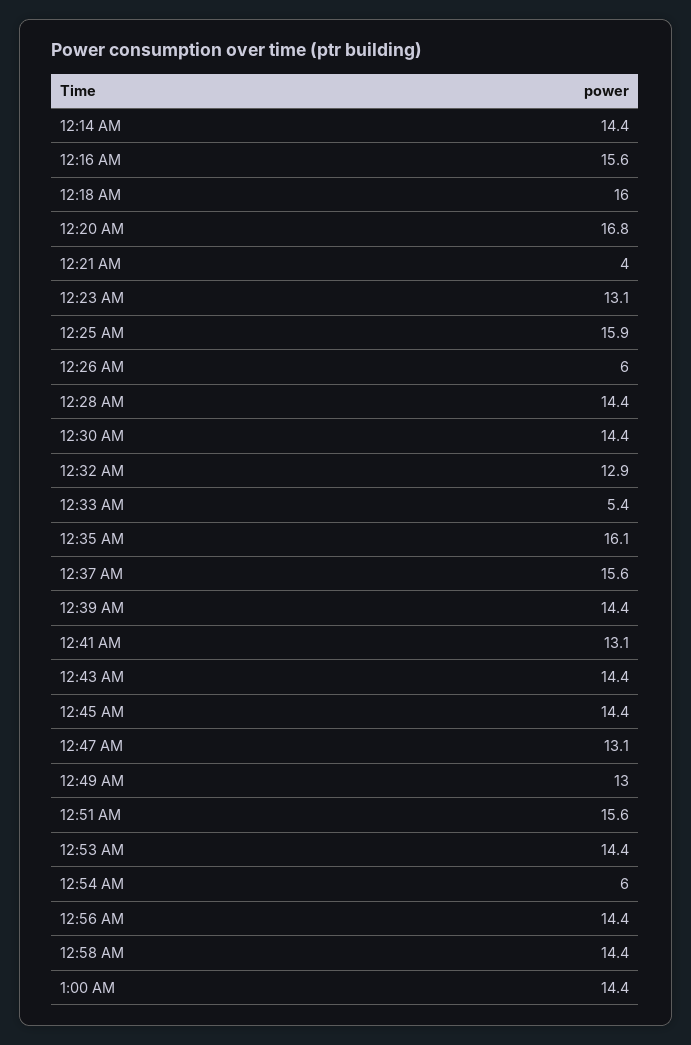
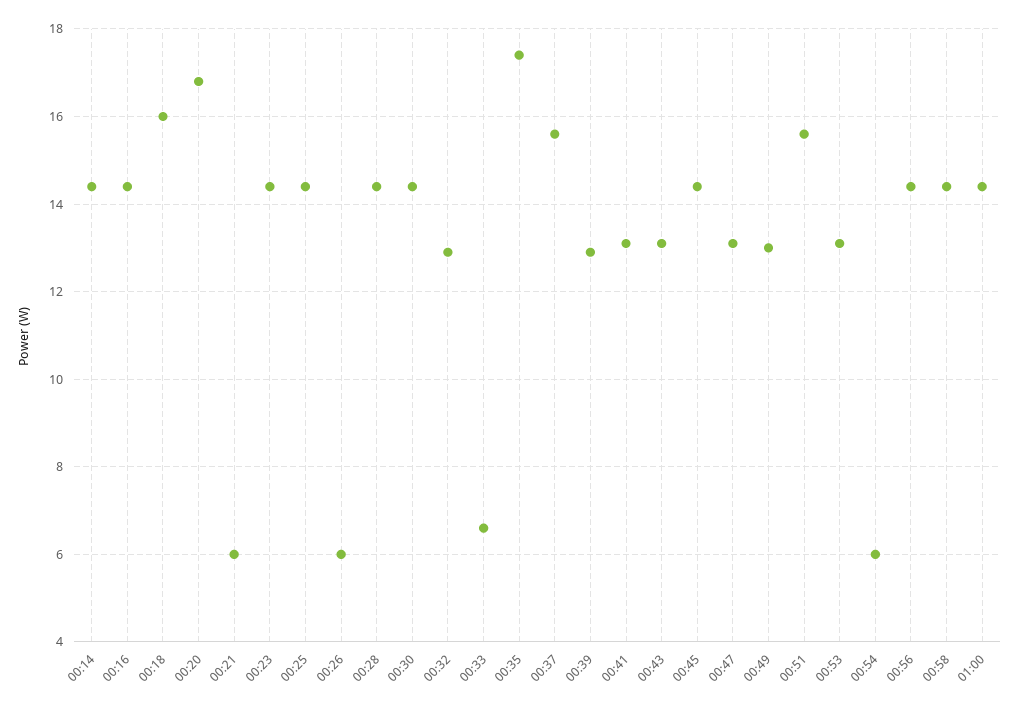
12:16 AM: 15.6 -> 14.5
12:21 AM: 4 -> 6
12:23 AM: 13.1 -> 14.5
12:25 AM: 15.9 -> 14.5
12:33 AM: 5.4 -> 6.5
12:35 AM: 16.1 -> 17.5
12:39 AM: 14.4 -> 13
12:43 AM: 14.4 -> 13
12:53 AM: 14.4 -> 13

